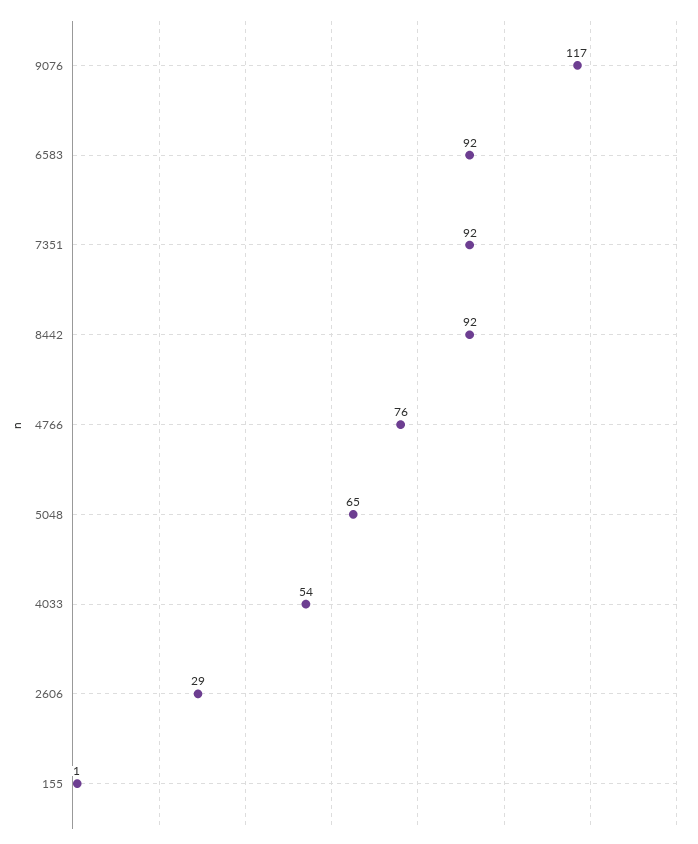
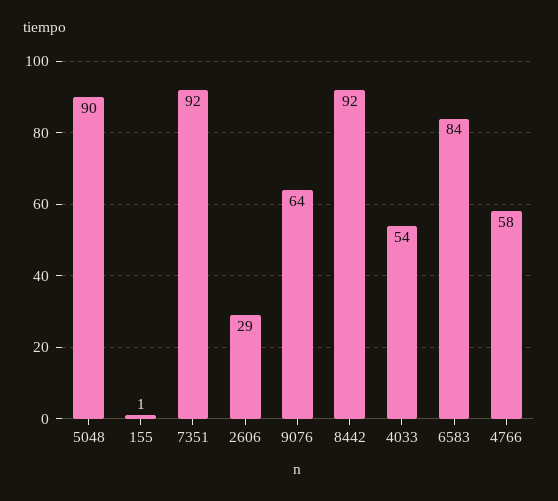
9076: 117 -> 64
6583: 92 -> 84
4766: 76 -> 58
5048: 65 -> 90

